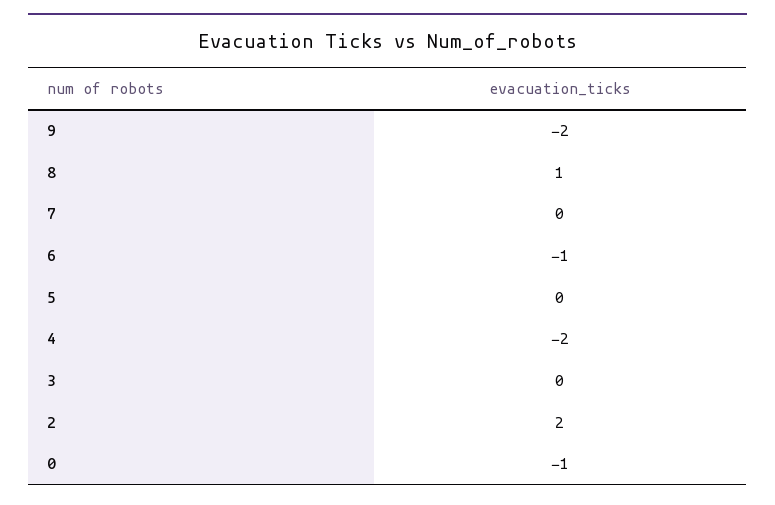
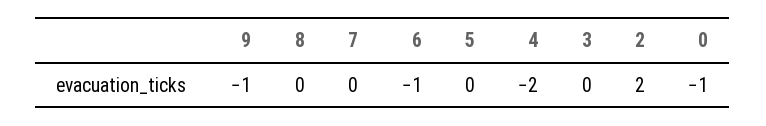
9: -2 -> -1
8: 1 -> 0

